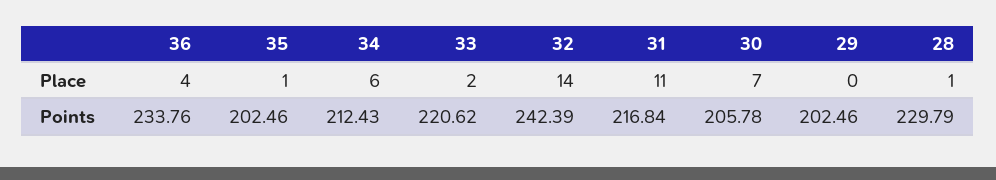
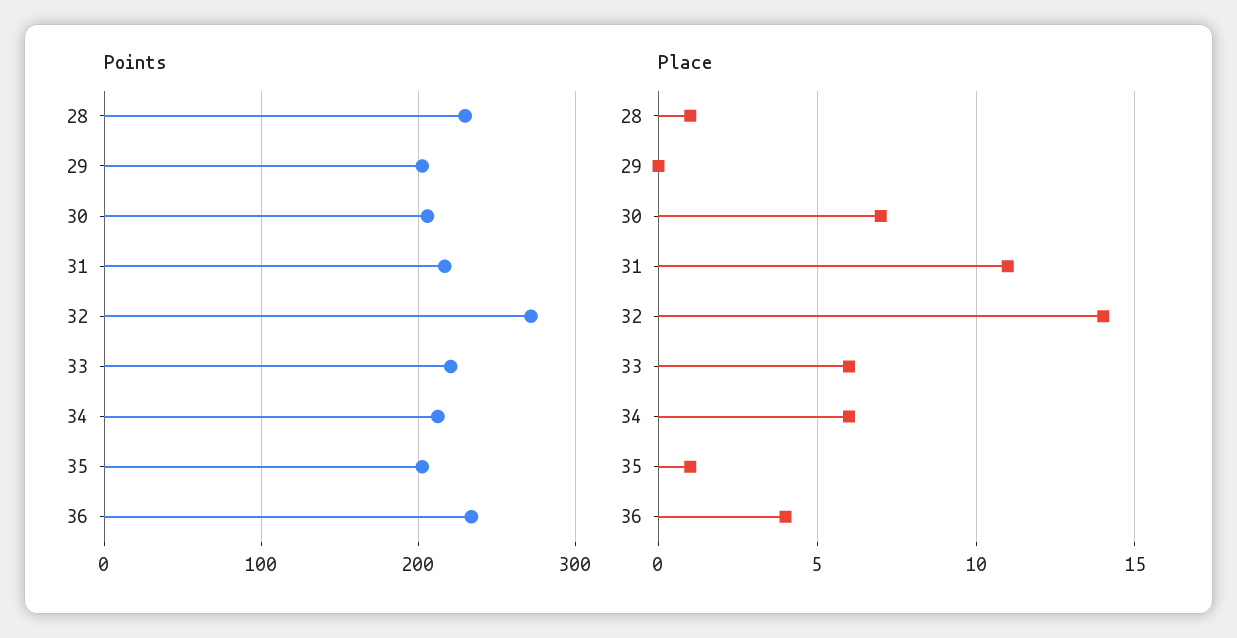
Place, 33: 2 -> 6
Points, 32: 242.39 -> 270

